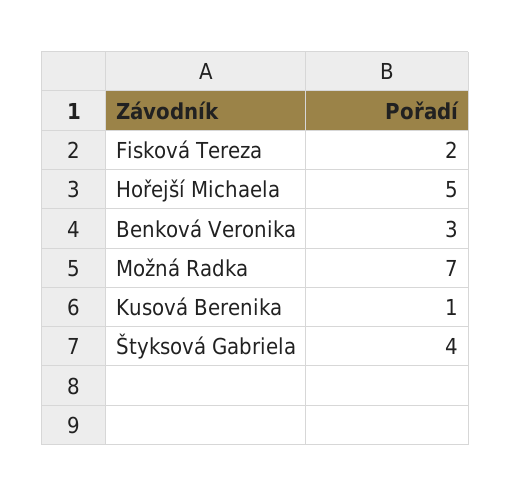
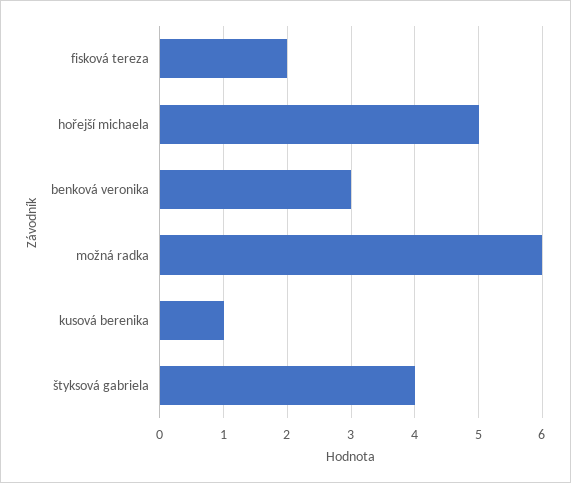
Možná Radka: 7 -> 6

